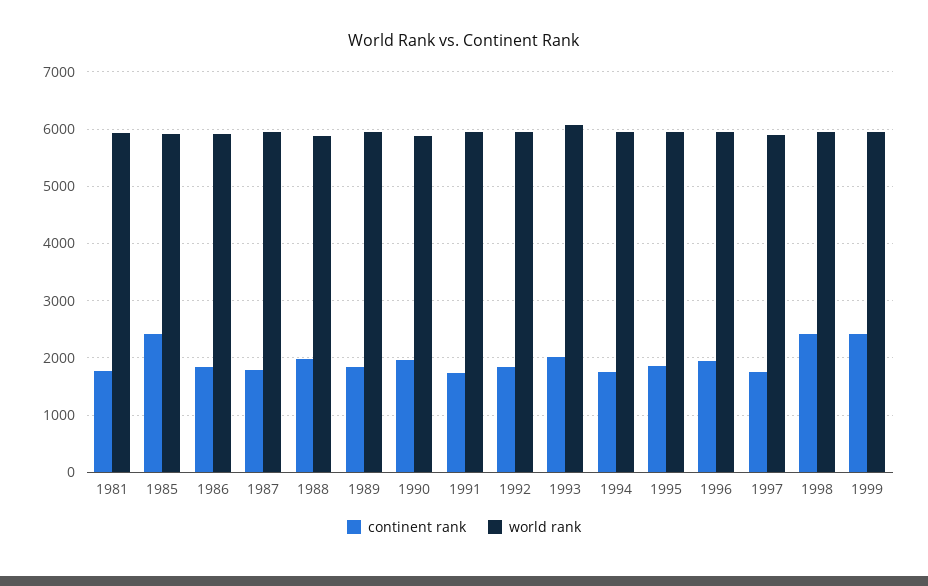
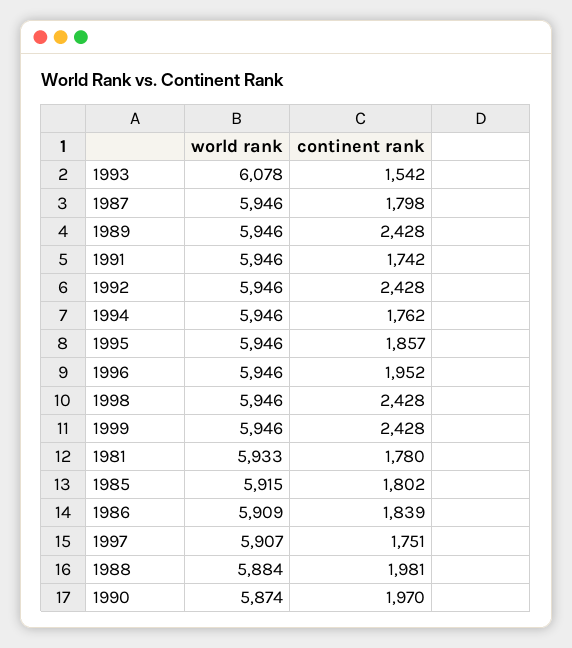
continent rank, 1985: 2400 -> 1802
continent rank, 1989: 1800 -> 2428
continent rank, 1992: 1800 -> 2428
continent rank, 1993: 2000 -> 1542

